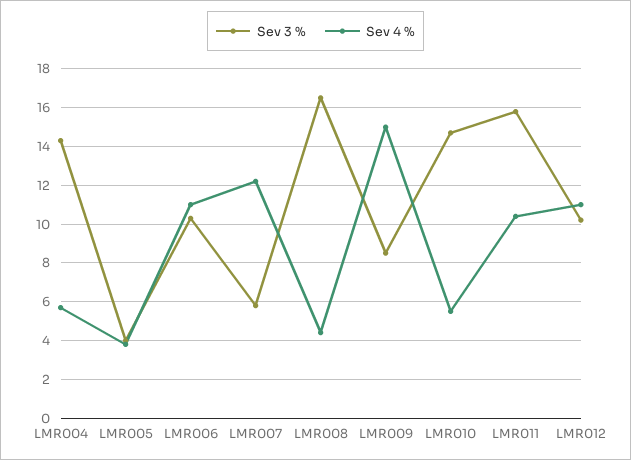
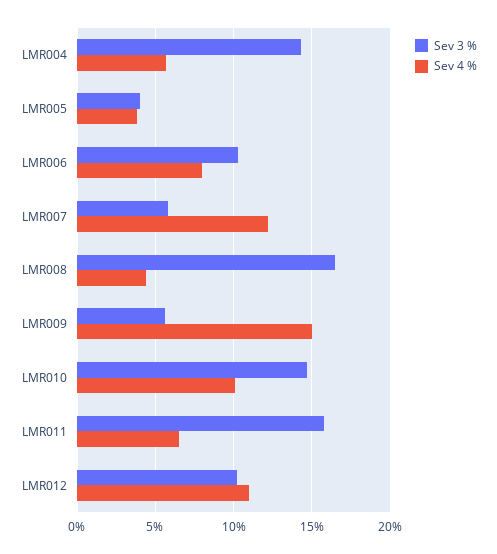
Sev 4 %, LMR006: 11 -> 8
Sev 3 %, LMR009: 8.5 -> 5.5
Sev 4 %, LMR010: 5.5 -> 10
Sev 4 %, LMR011: 10.5 -> 6.5

